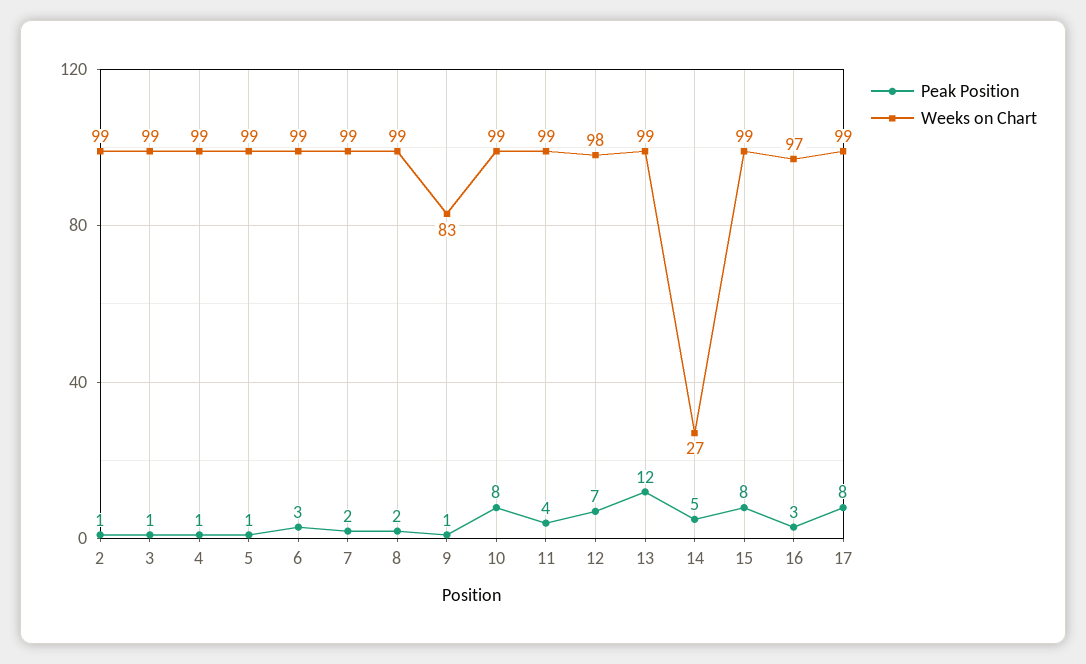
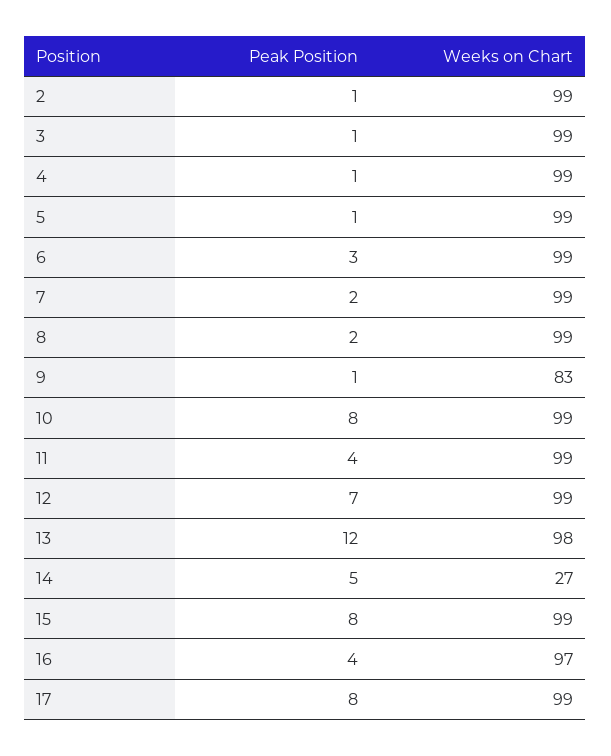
Weeks on Chart, 12: 98 -> 99
Weeks on Chart, 13: 99 -> 98
Peak Position, 16: 3 -> 4

